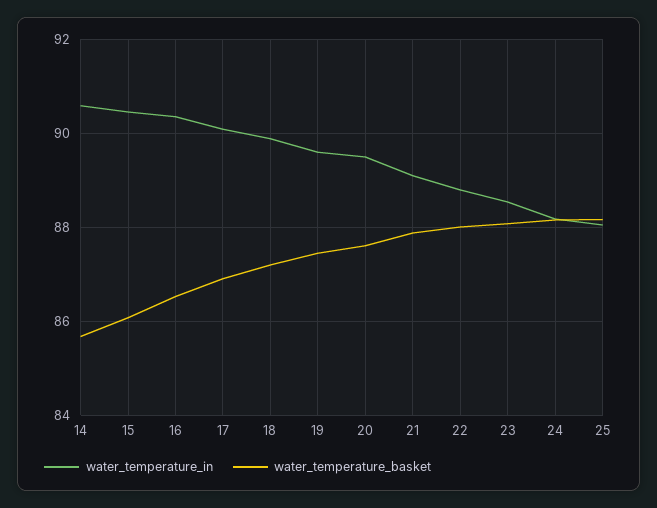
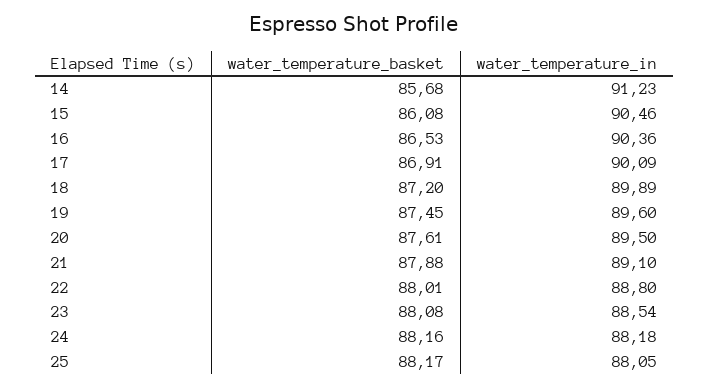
water_temperature_in, 14: 90.6 -> 91.23

